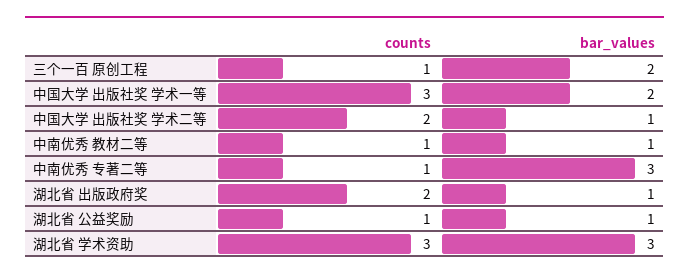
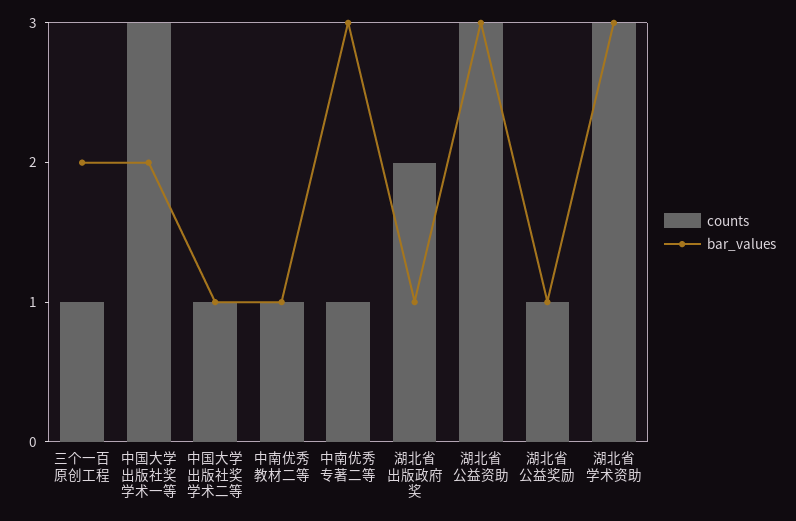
counts, 中国大学 出版社奖 学术二等: 2 -> 1
counts, 湖北省 公益资助: none -> 3
bar_values, 湖北省 公益资助: none -> 3

